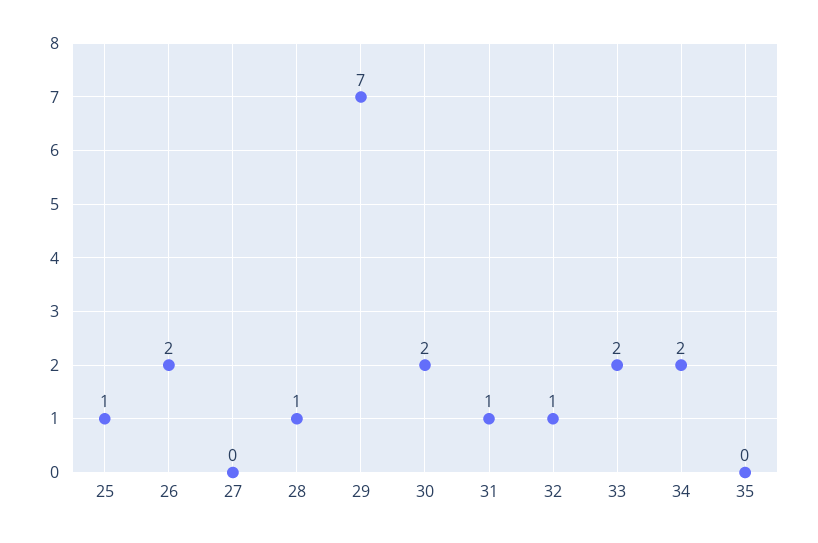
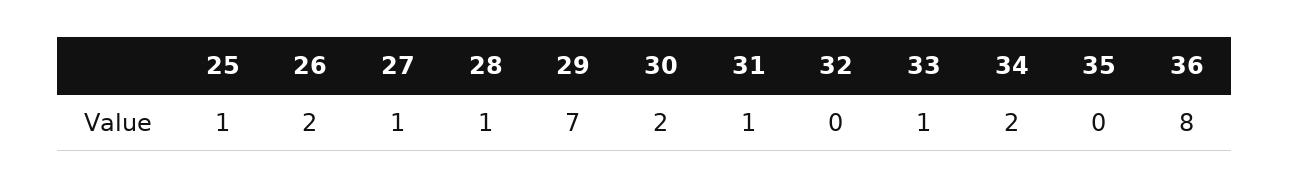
27: 0 -> 1
32: 1 -> 0
33: 2 -> 1
36: none -> 8

